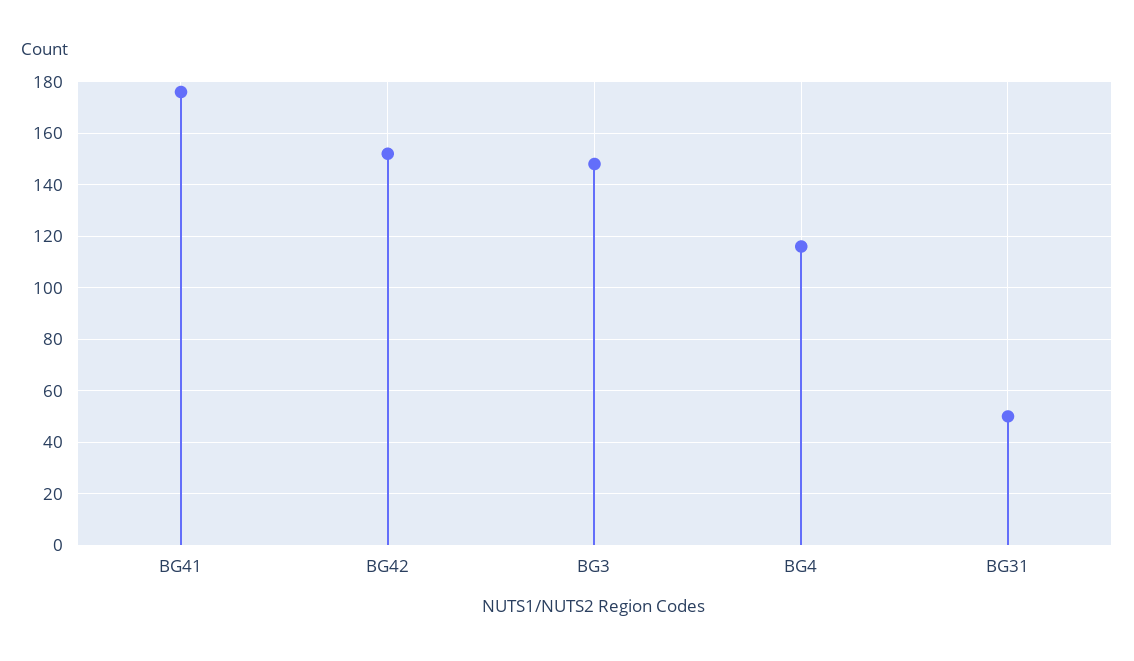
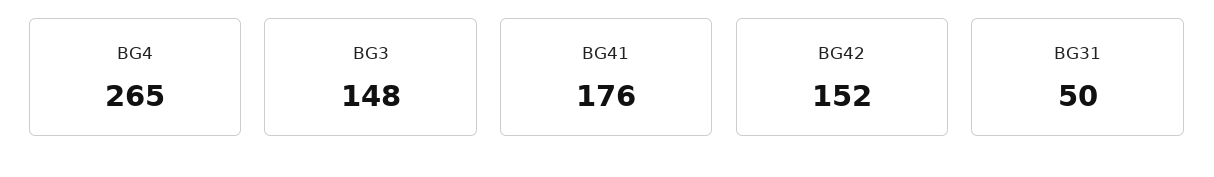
BG4: 115 -> 265

